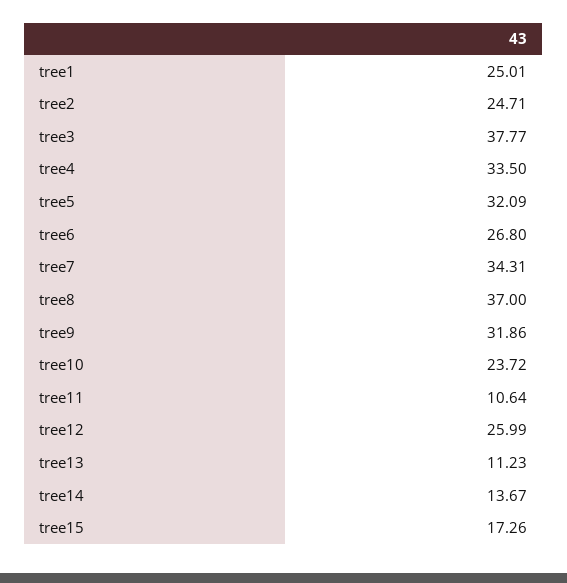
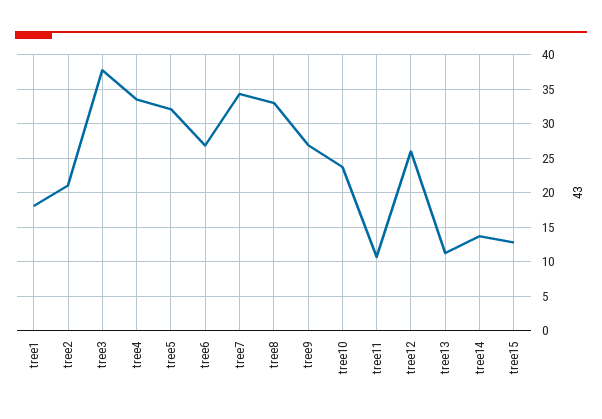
tree1: 25.01 -> 18
tree2: 24.71 -> 21
tree8: 37 -> 33
tree9: 31.86 -> 27
tree15: 17.26 -> 13

